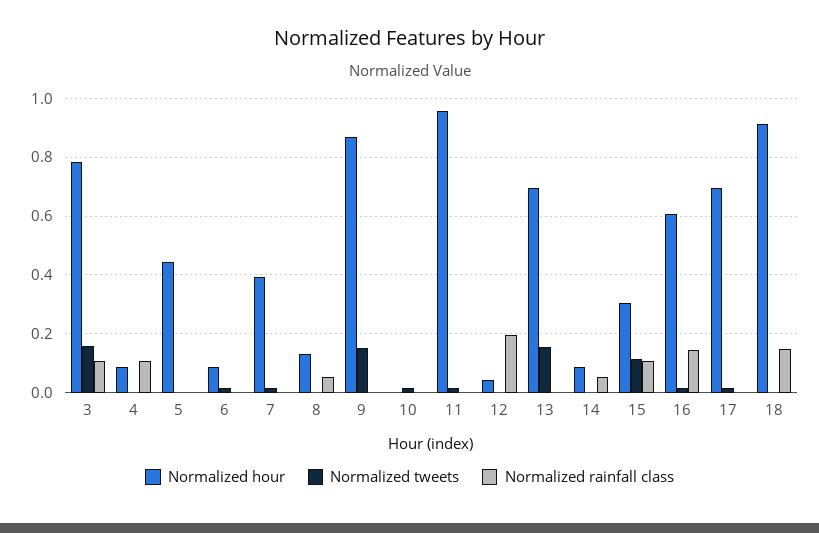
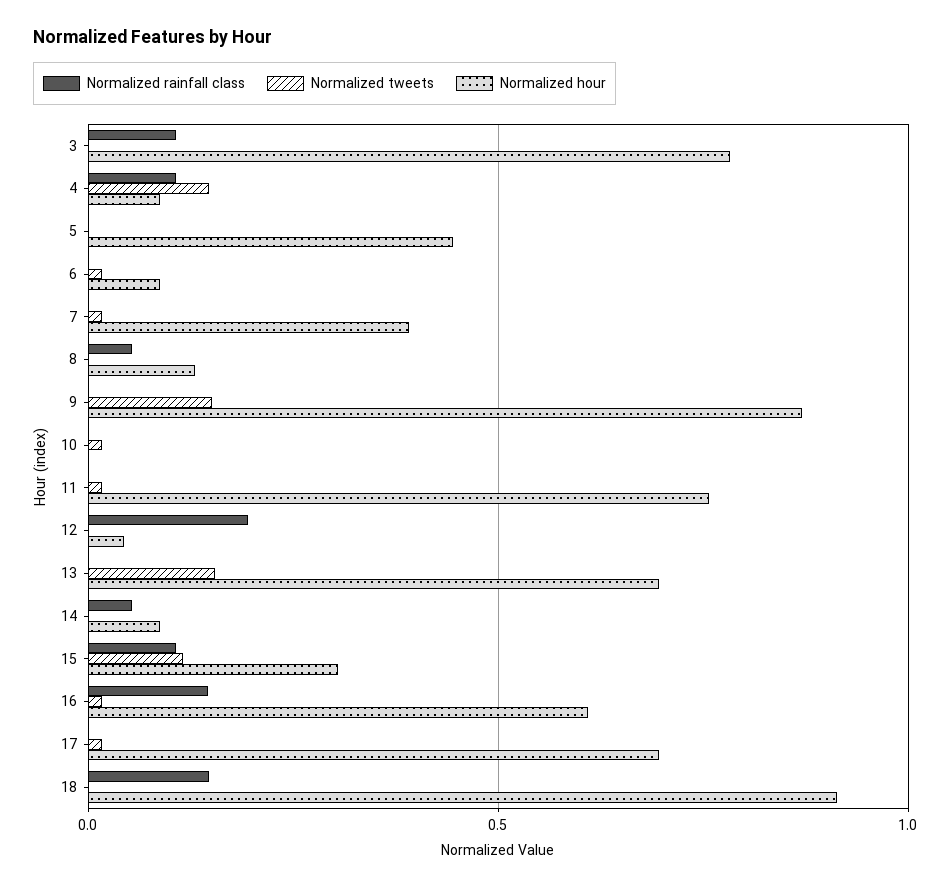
Normalized tweets, 3: 0.15 -> 0
Normalized tweets, 4: 0 -> 0.15
Normalized hour, 11: 0.95 -> 0.75

